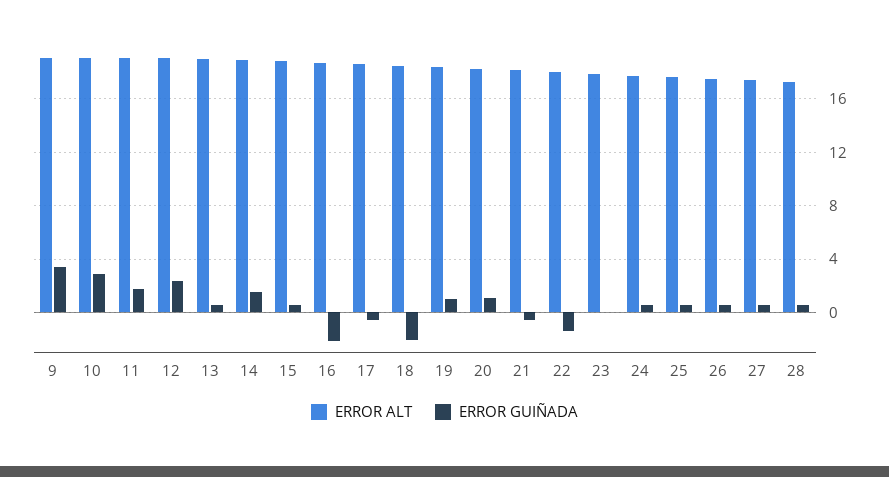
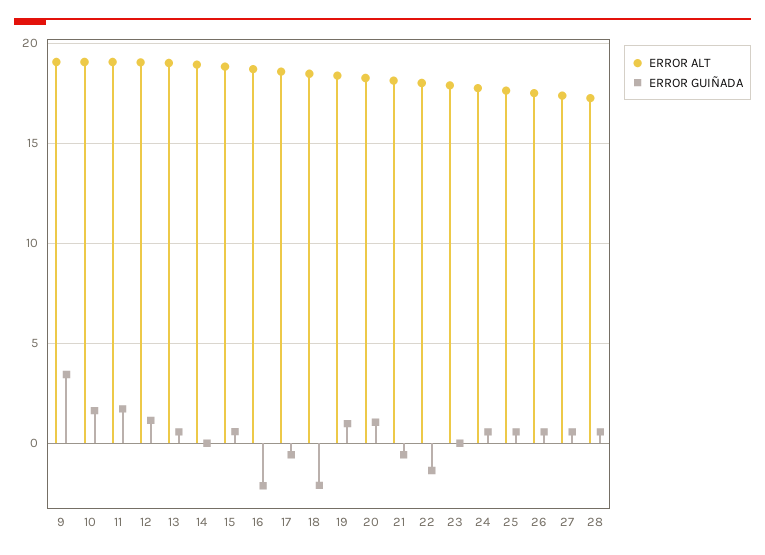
ERROR GUIÑADA, 10: 3 -> 1.5
ERROR GUIÑADA, 12: 2.5 -> 1
ERROR GUIÑADA, 14: 1.5 -> 0

